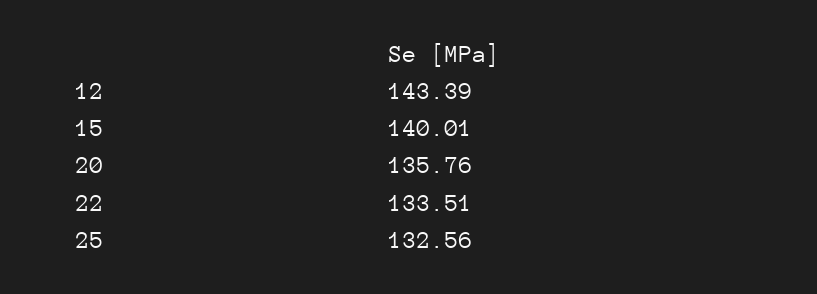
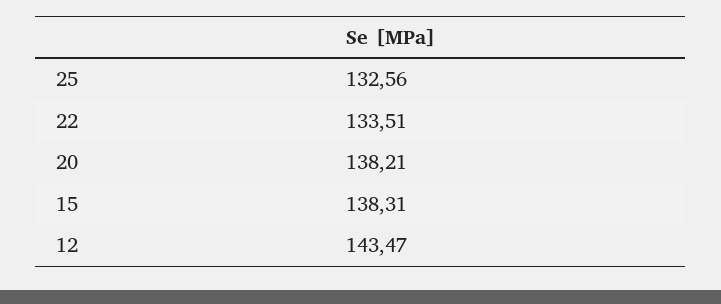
12: 143.39 -> 143.47
15: 140.01 -> 138.31
20: 135.76 -> 138.21

